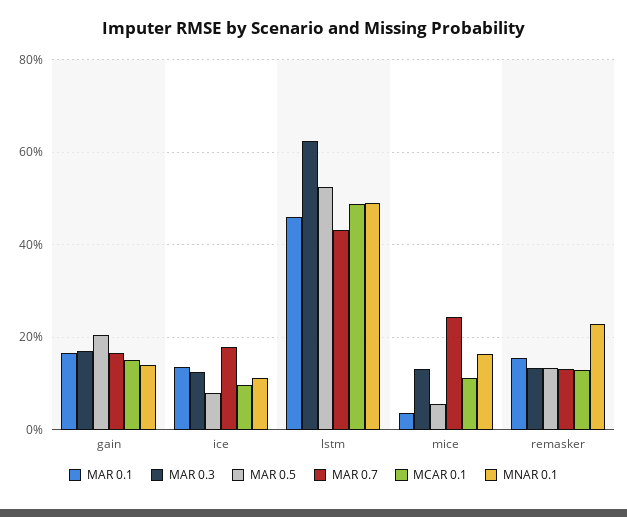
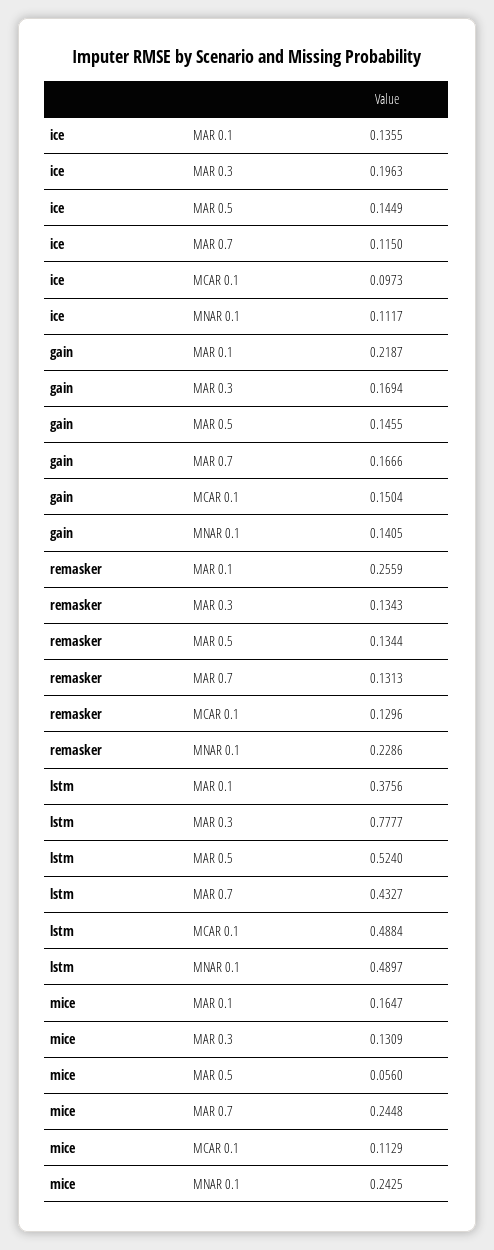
MAR 0.1, gain: 0.16 -> 0.2187
MAR 0.5, gain: 0.2 -> 0.1455
MAR 0.3, ice: 0.12 -> 0.1963
MAR 0.5, ice: 0.08 -> 0.1449
MAR 0.7, ice: 0.18 -> 0.115
MAR 0.1, lstm: 0.46 -> 0.3756
MAR 0.3, lstm: 0.62 -> 0.7777
MAR 0.1, mice: 0.04 -> 0.1647
MNAR 0.1, mice: 0.16 -> 0.2425
MAR 0.1, remasker: 0.16 -> 0.2559

